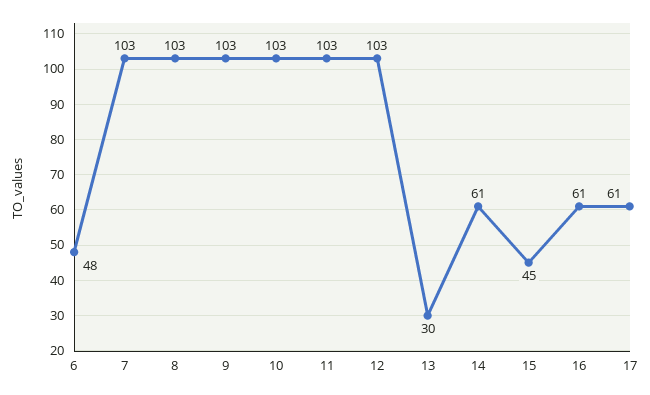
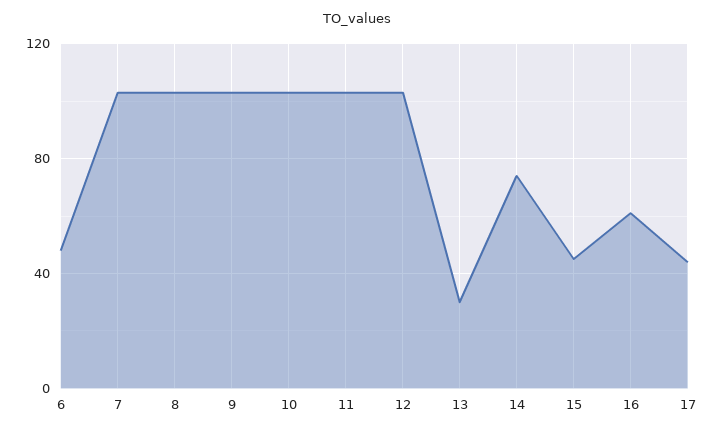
14: 61 -> 75
17: 61 -> 45

